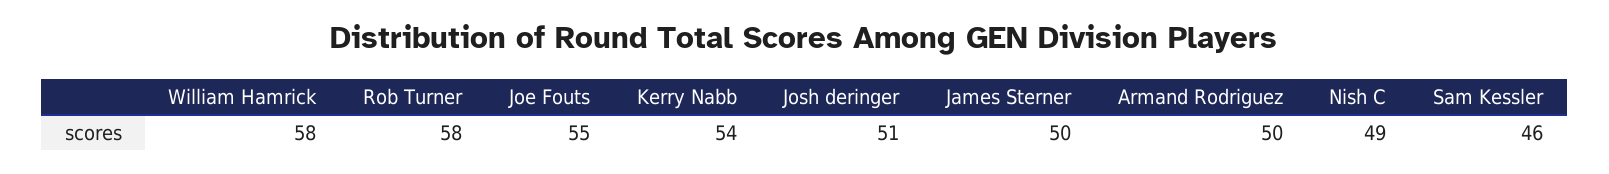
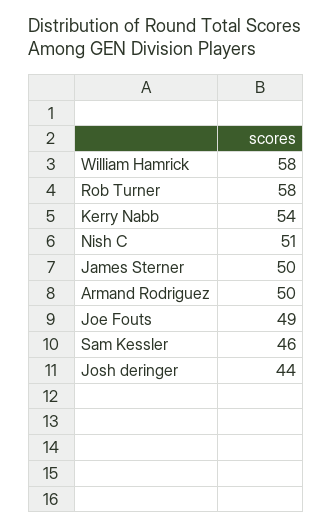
Joe Fouts: 55 -> 49
Josh deringer: 51 -> 44
Nish C: 49 -> 51

